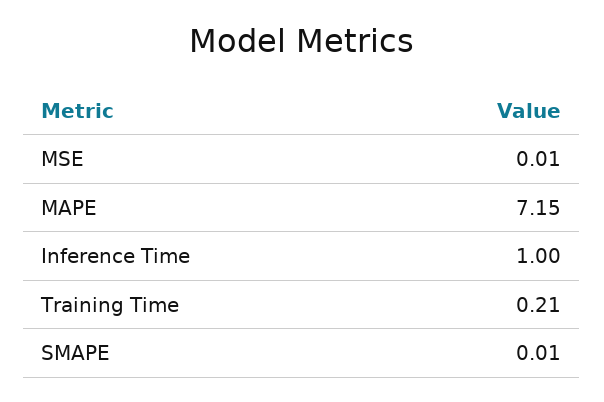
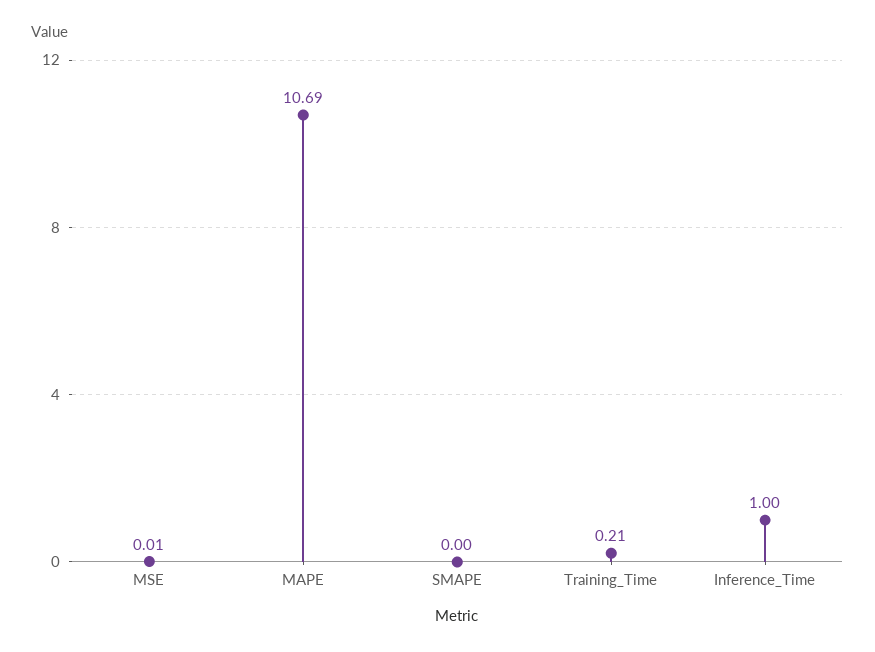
MAPE: 7.15 -> 10.69
SMAPE: 0.01 -> 0

